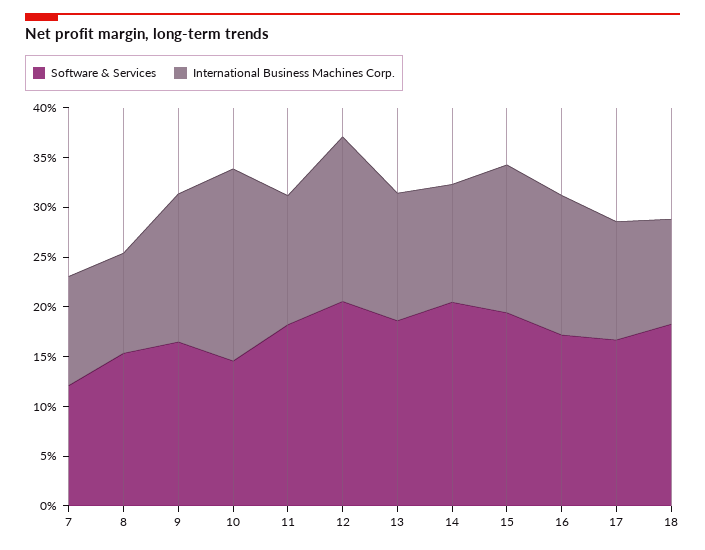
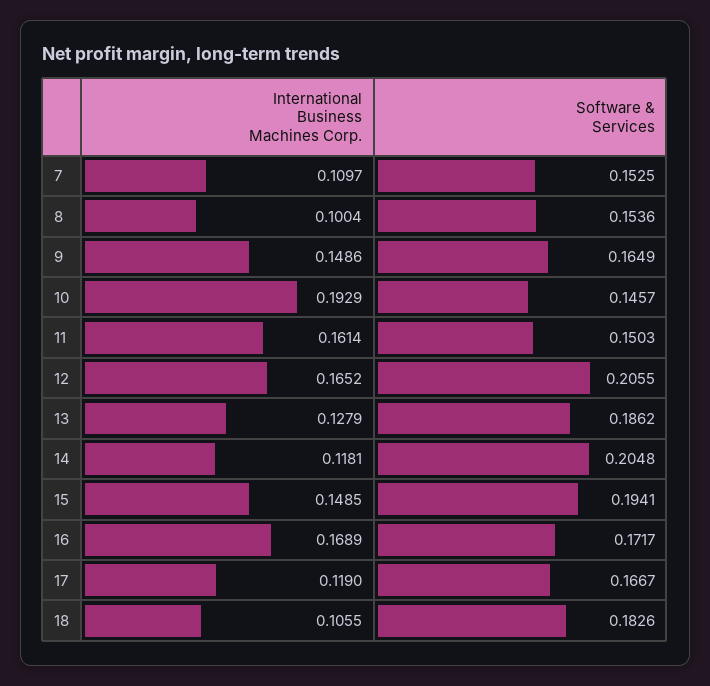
Software & Services, 7: 0.12 -> 0.1525
Software & Services, 11: 0.18 -> 0.1503
International Business Machines Corp., 11: 0.13 -> 0.1614
International Business Machines Corp., 16: 0.14 -> 0.1689

